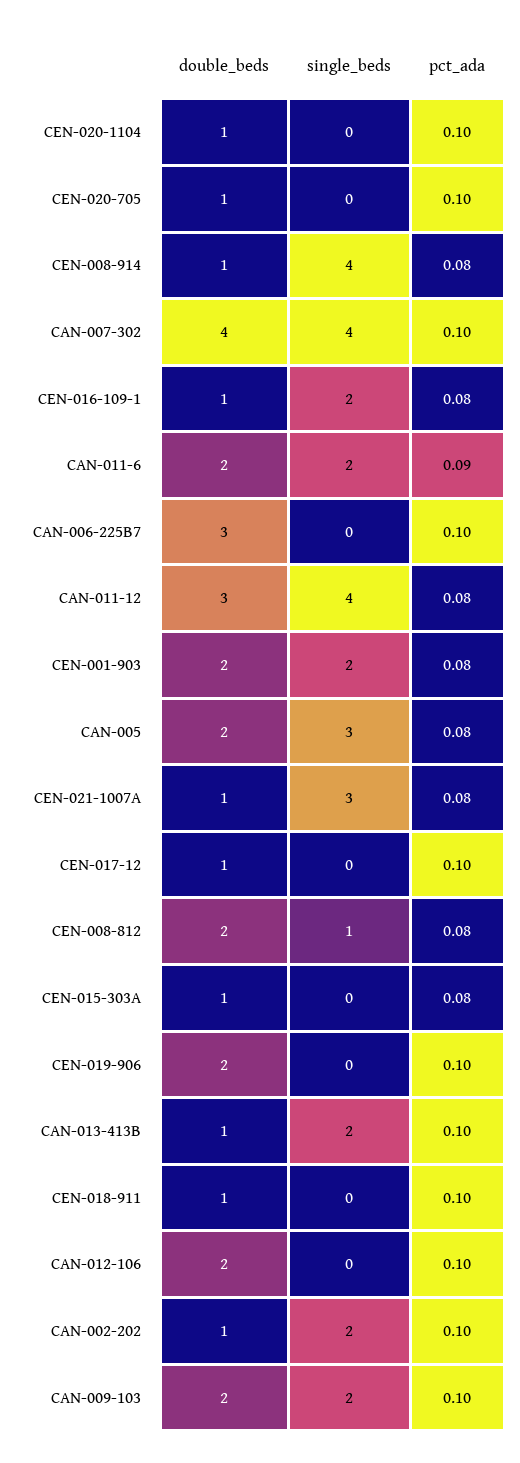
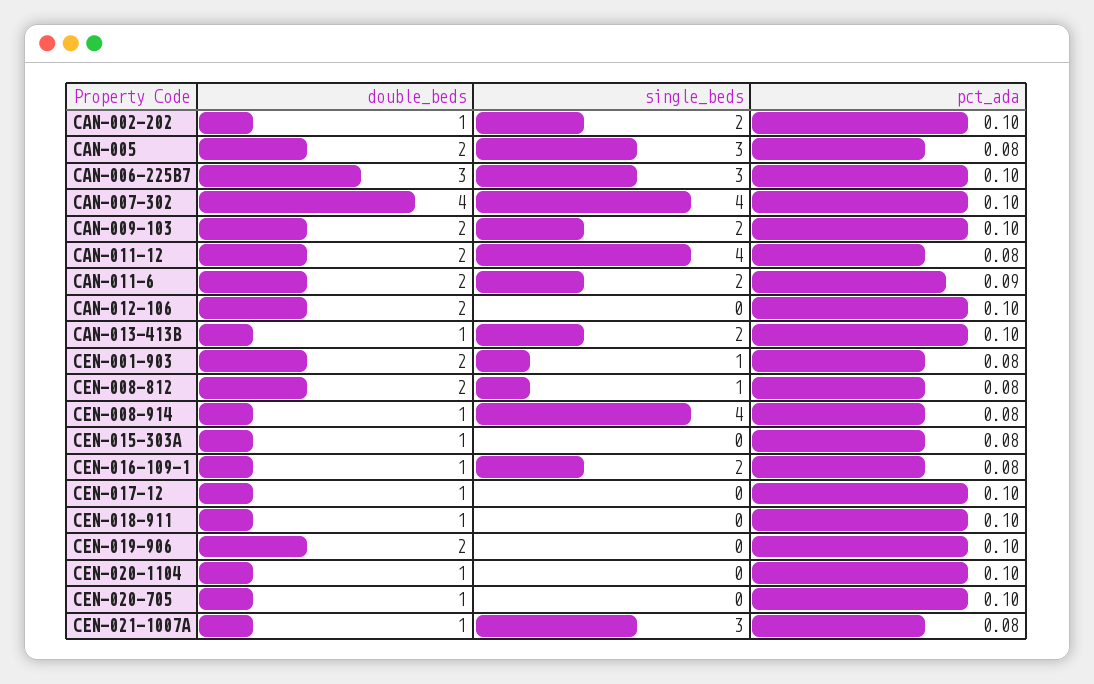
single_beds, CAN-006-225B7: 0 -> 3
double_beds, CAN-011-12: 3 -> 2
single_beds, CEN-001-903: 2 -> 1

